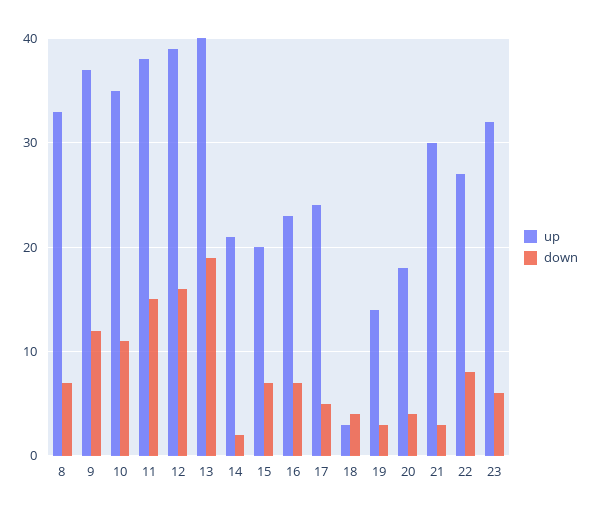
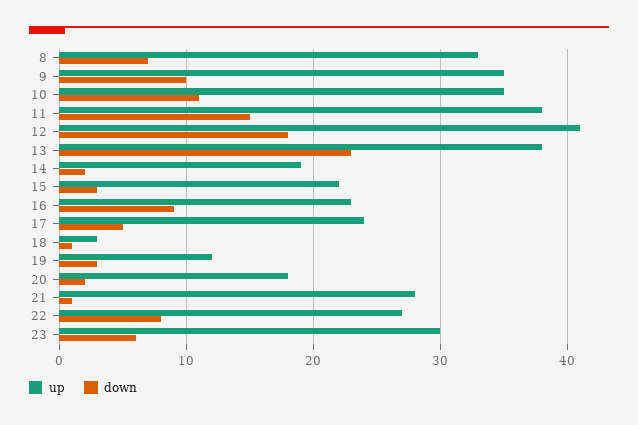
up, 9: 37 -> 35
down, 9: 12 -> 10
up, 12: 39 -> 41
down, 12: 16 -> 18
up, 13: 40 -> 38
down, 13: 19 -> 23
up, 14: 21 -> 19
up, 15: 20 -> 22
down, 15: 7 -> 3
down, 16: 7 -> 9
down, 18: 4 -> 1
up, 19: 14 -> 12
down, 20: 4 -> 2
up, 21: 30 -> 28
down, 21: 3 -> 1
up, 23: 32 -> 30

